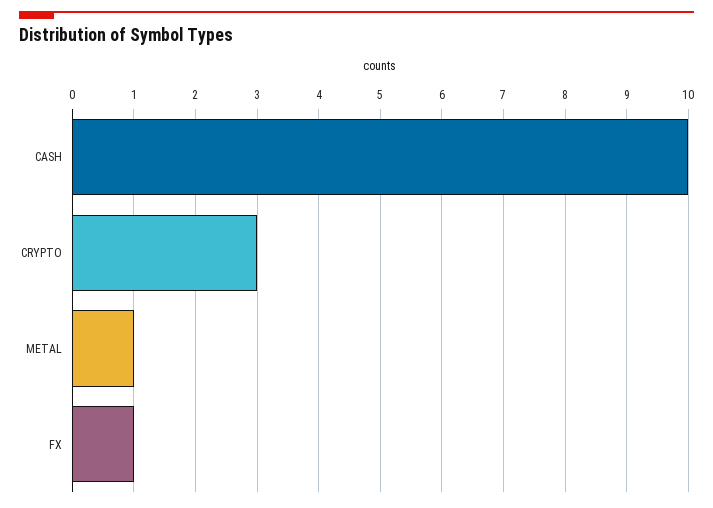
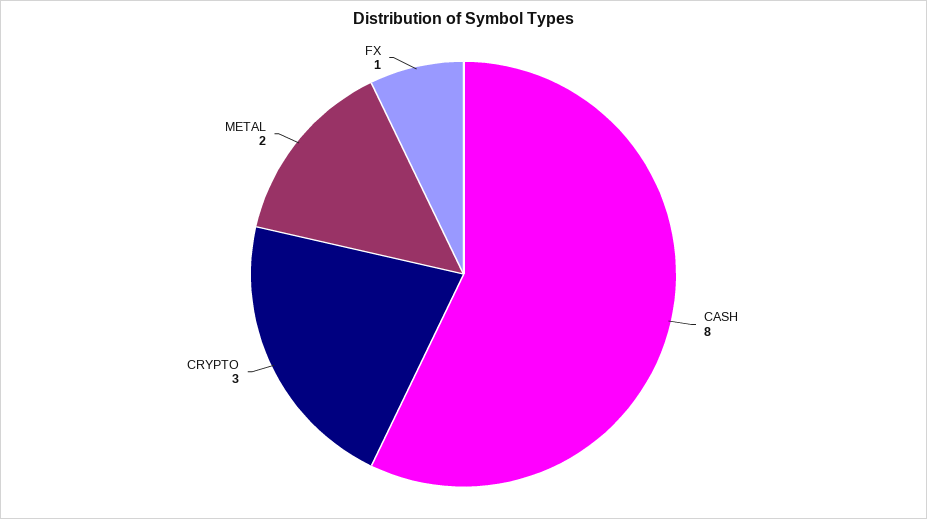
CASH: 10 -> 8
METAL: 1 -> 2

